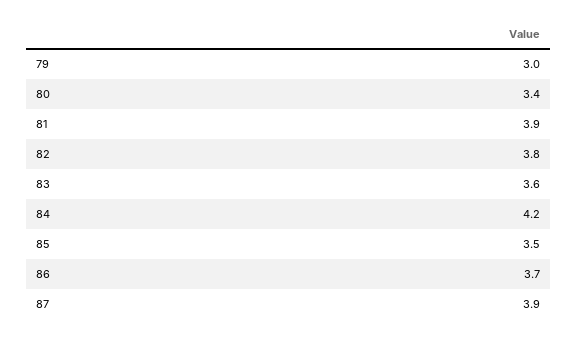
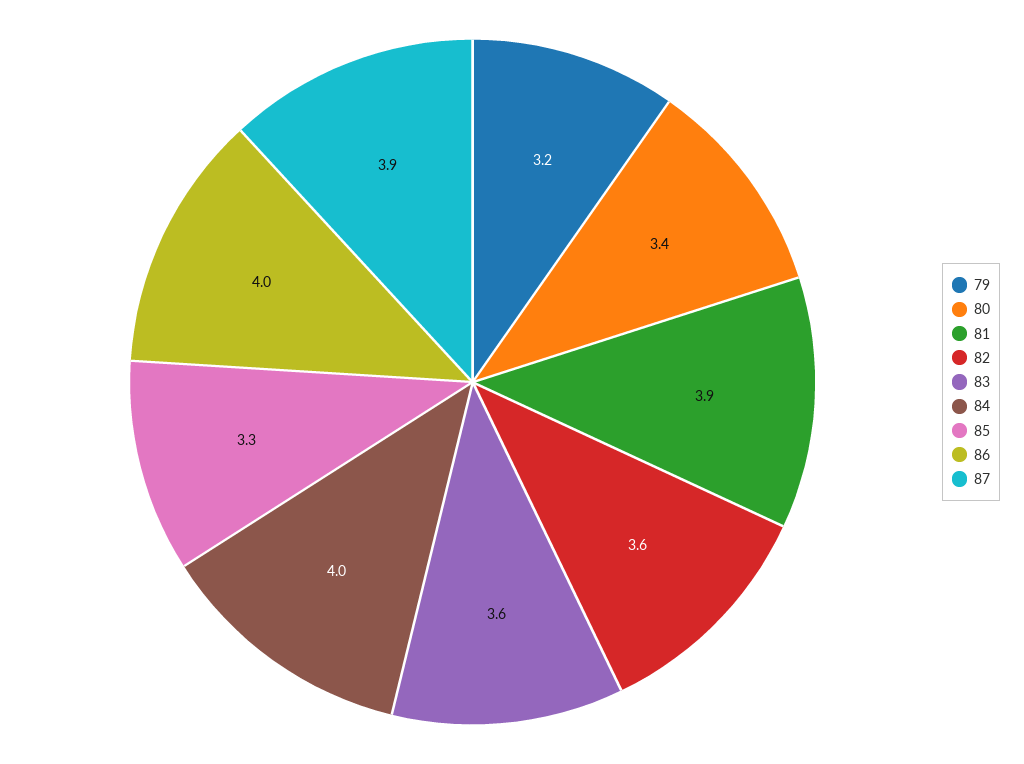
79: 3 -> 3.2
82: 3.8 -> 3.6
84: 4.2 -> 4
85: 3.5 -> 3.3
86: 3.7 -> 4

